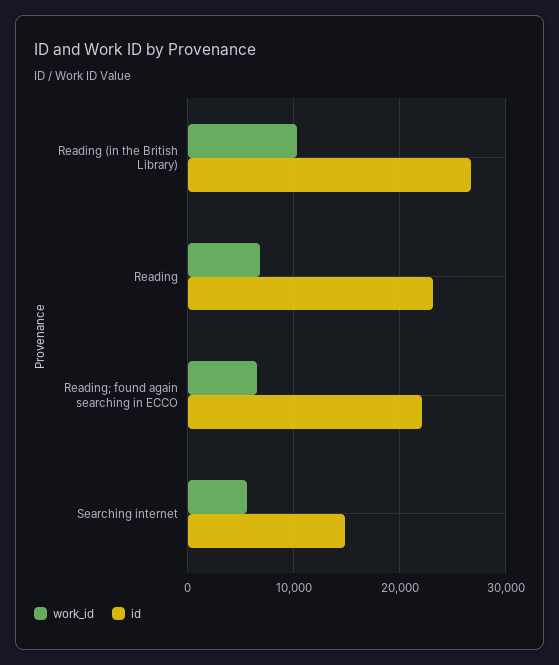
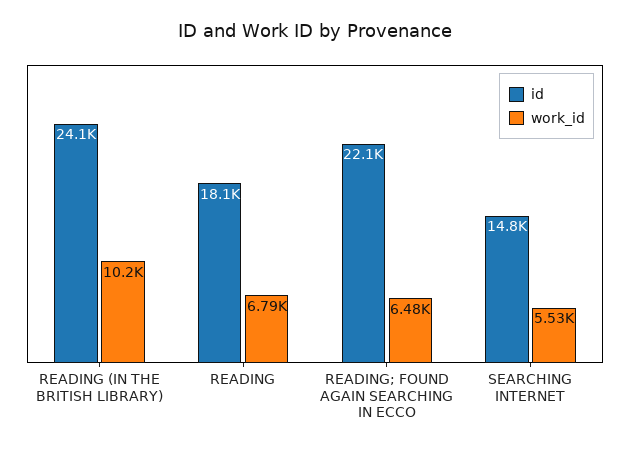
id, Reading (in the British Library): 27000 -> 24100
id, Reading: 23000 -> 18100

